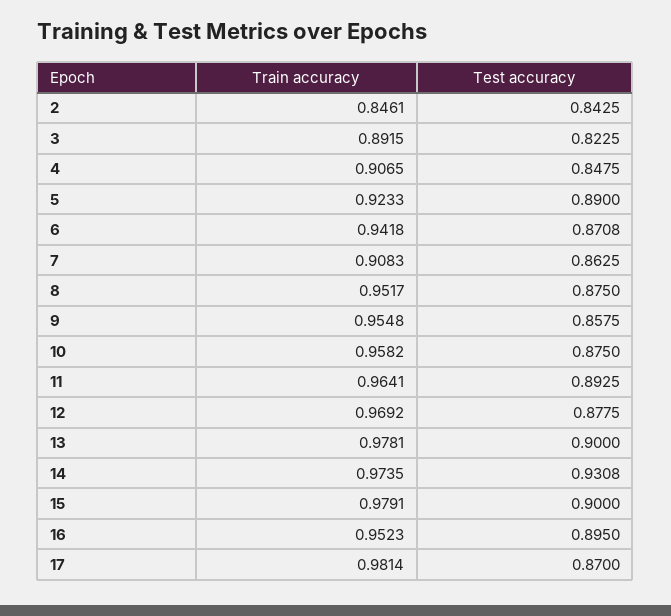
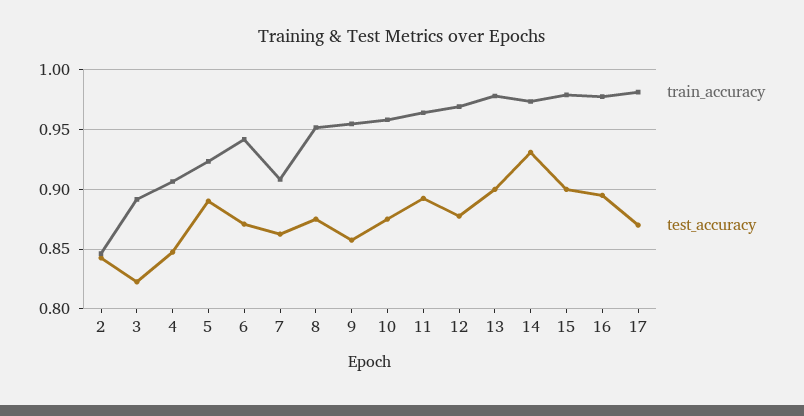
Train accuracy, 16: 0.9523 -> 0.98

